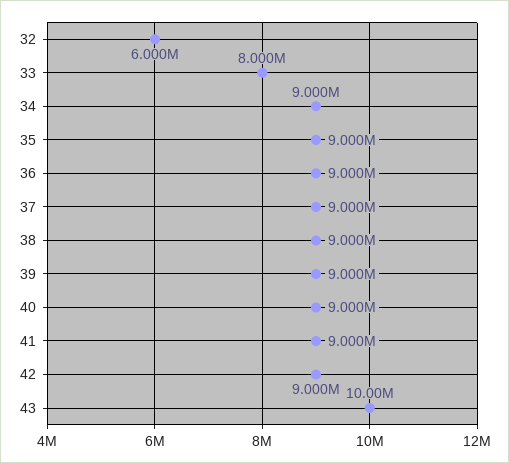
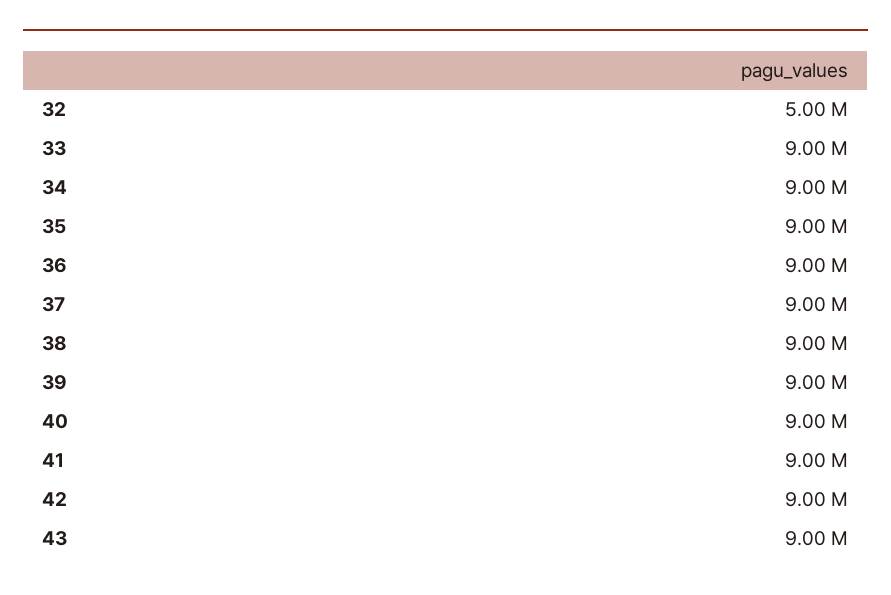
32: 6000000 -> 5000000
33: 8000000 -> 9000000
43: 10000000 -> 9000000

